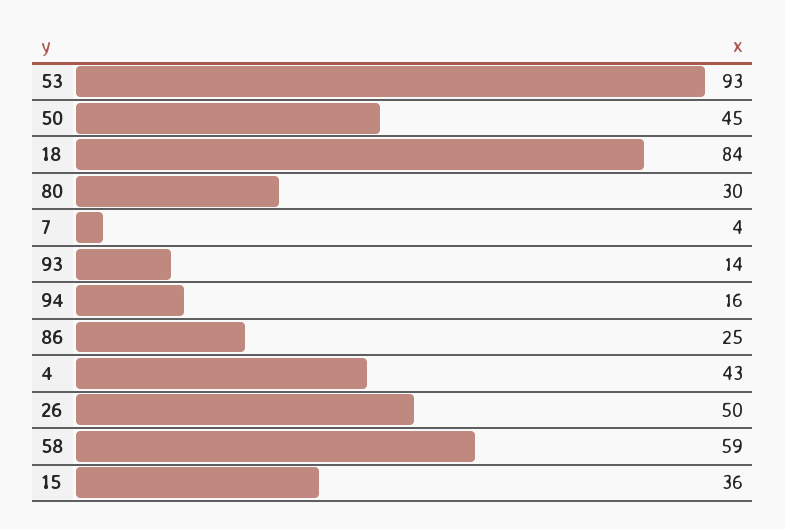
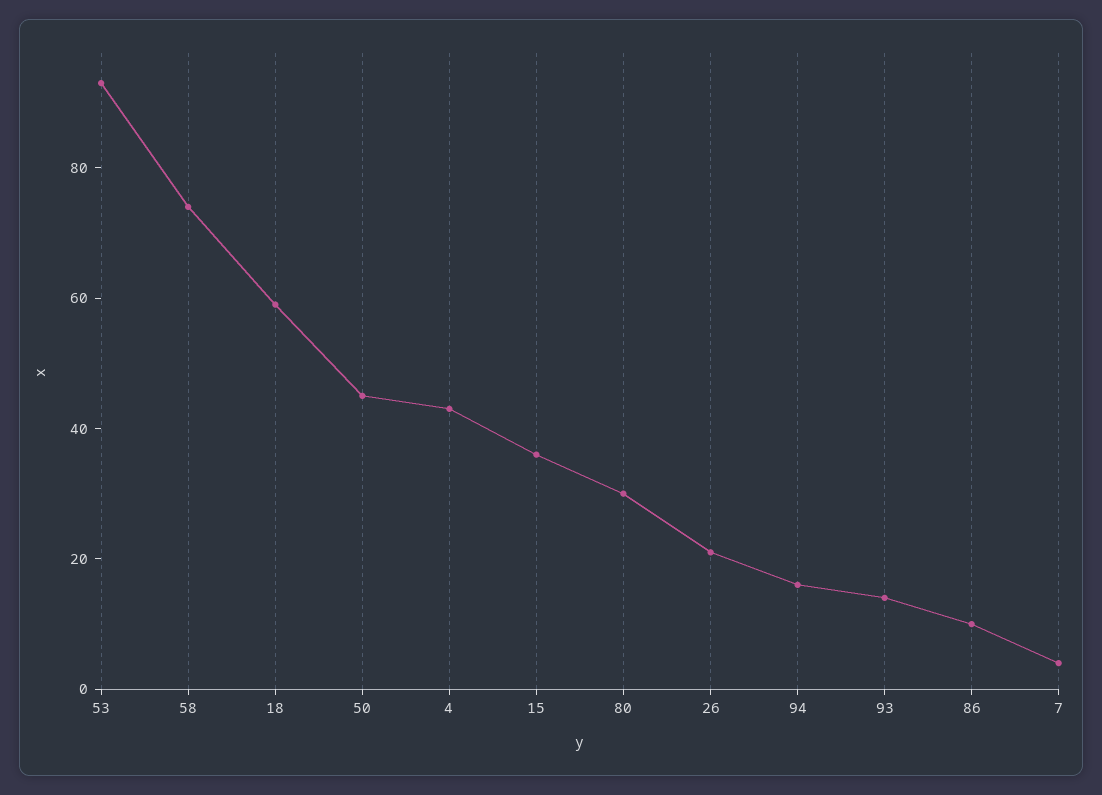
18: 84 -> 60
86: 25 -> 10
26: 50 -> 20
58: 59 -> 75

